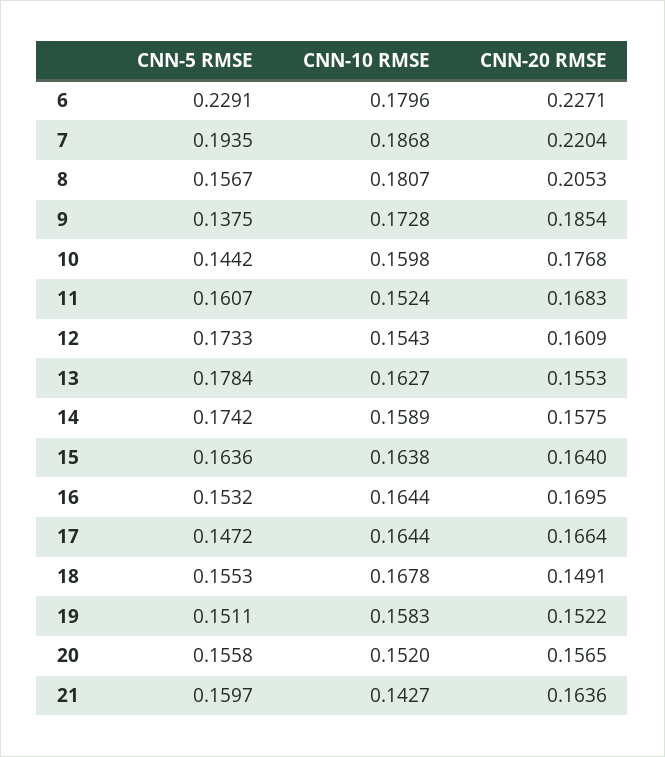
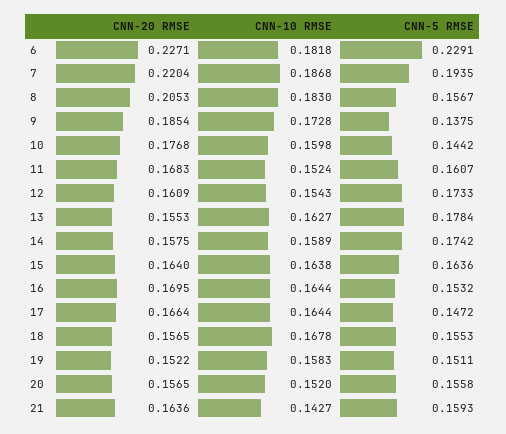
CNN-10 RMSE, 6: 0.1796 -> 0.1818
CNN-10 RMSE, 8: 0.1807 -> 0.183
CNN-20 RMSE, 18: 0.1491 -> 0.1565
CNN-5 RMSE, 21: 0.1597 -> 0.1593

